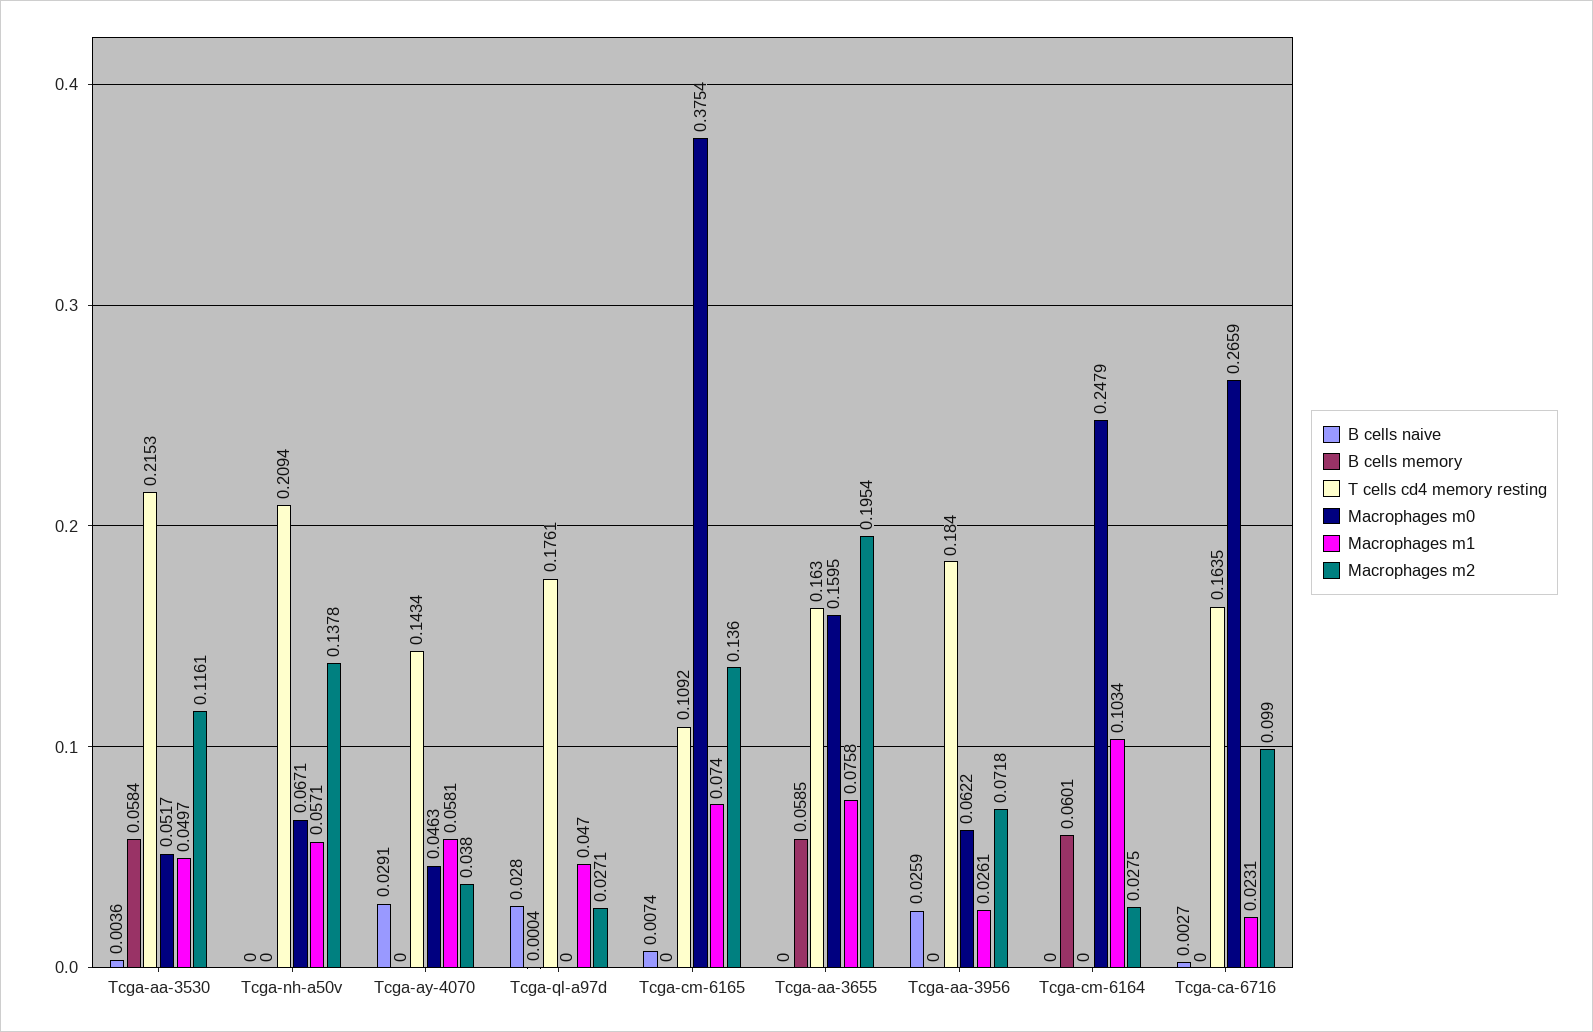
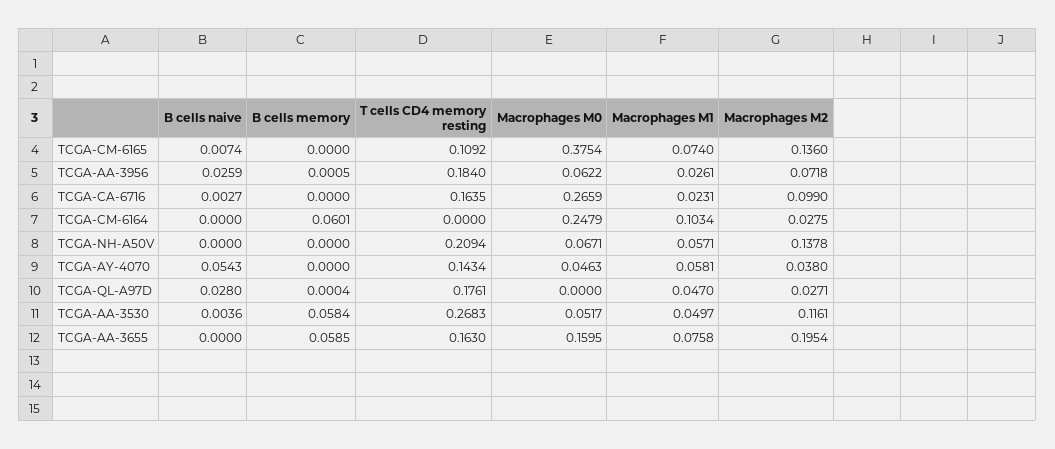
T cells cd4 memory resting, Tcga-aa-3530: 0.2153 -> 0.2683
B cells naive, Tcga-ay-4070: 0.0291 -> 0.0543
B cells memory, Tcga-aa-3956: 0 -> 0.0005

